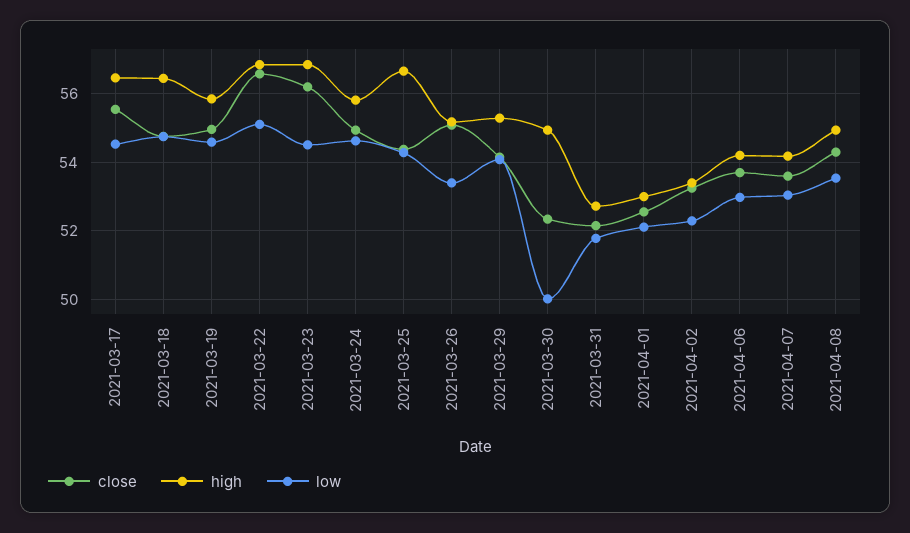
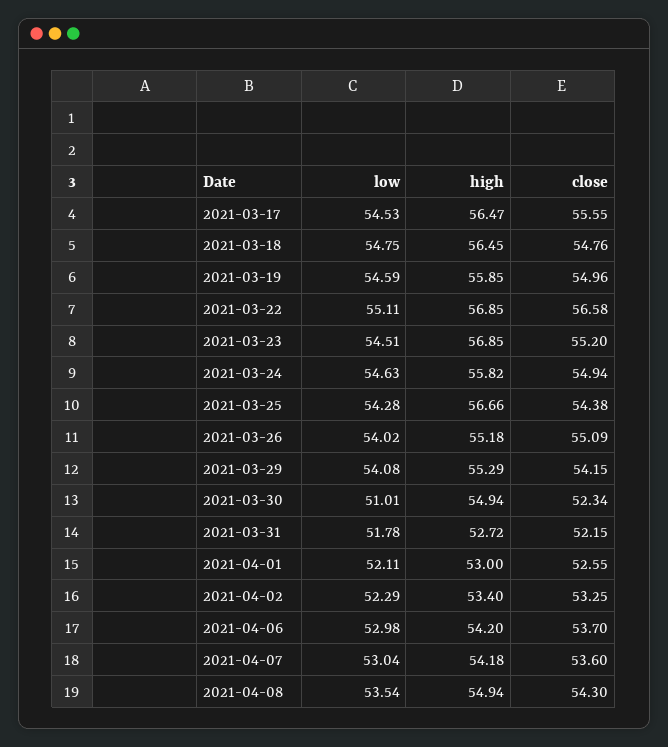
close, 2021-03-23: 56.2 -> 55.2
low, 2021-03-26: 53.4 -> 54.02
low, 2021-03-30: 50 -> 51.01

